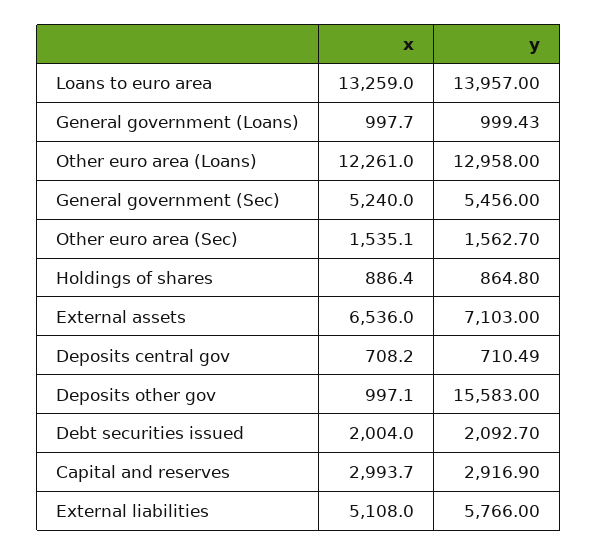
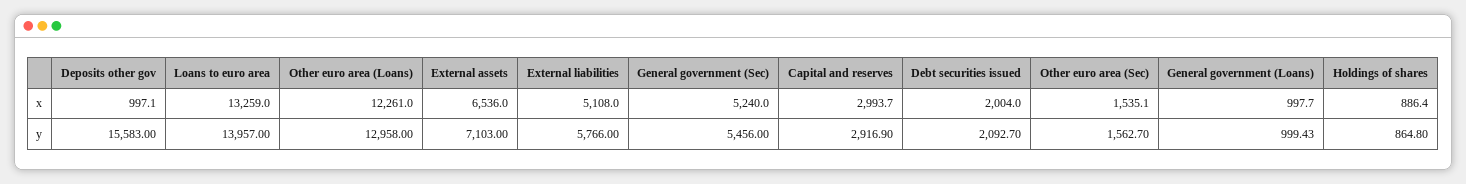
x, Deposits central gov: 708.2 -> none
y, Deposits central gov: 710.49 -> none

